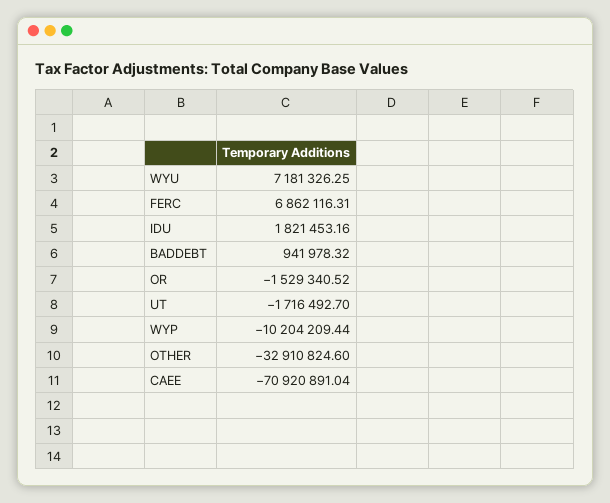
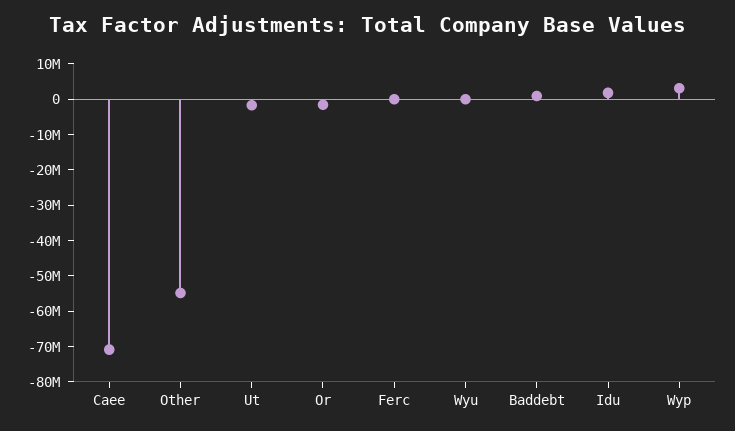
WYU: 7181326.25 -> 0
FERC: 6862116.31 -> 0
WYP: -10204209.44 -> 2500000
OTHER: -32910824.6 -> -55000000

